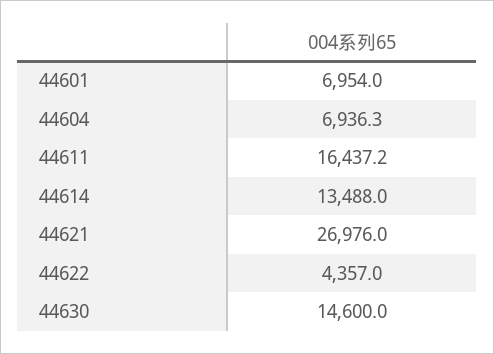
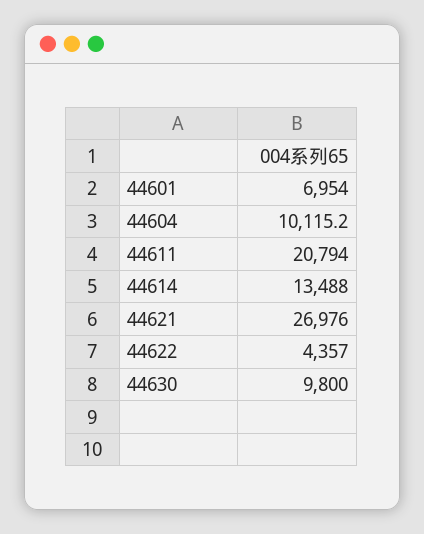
44604: 6936.3 -> 10115.2
44611: 16437.2 -> 20794
44630: 14600 -> 9800

